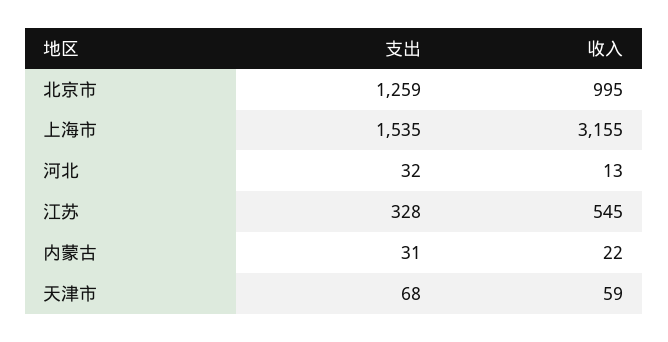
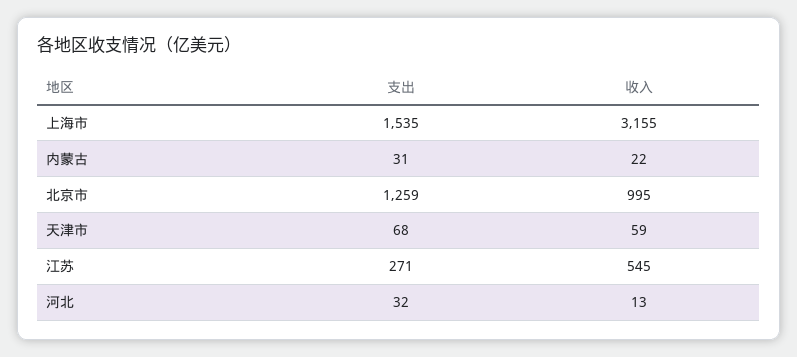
支出, 江苏: 328 -> 271

